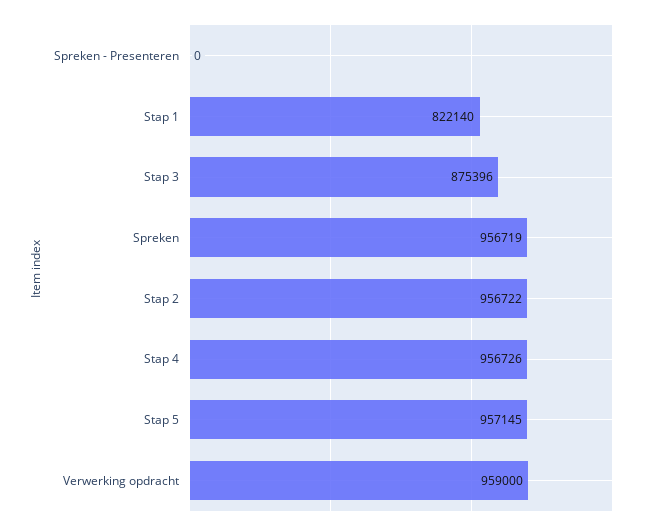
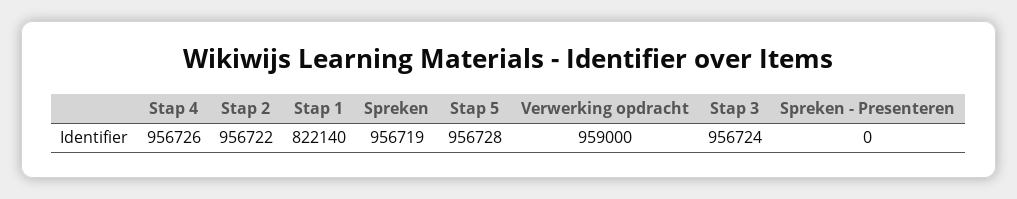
Stap 3: 875396 -> 956724
Stap 5: 957145 -> 956728

